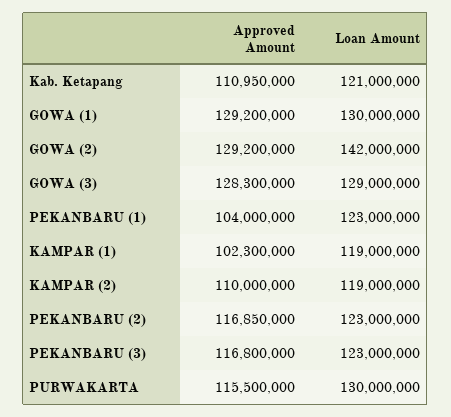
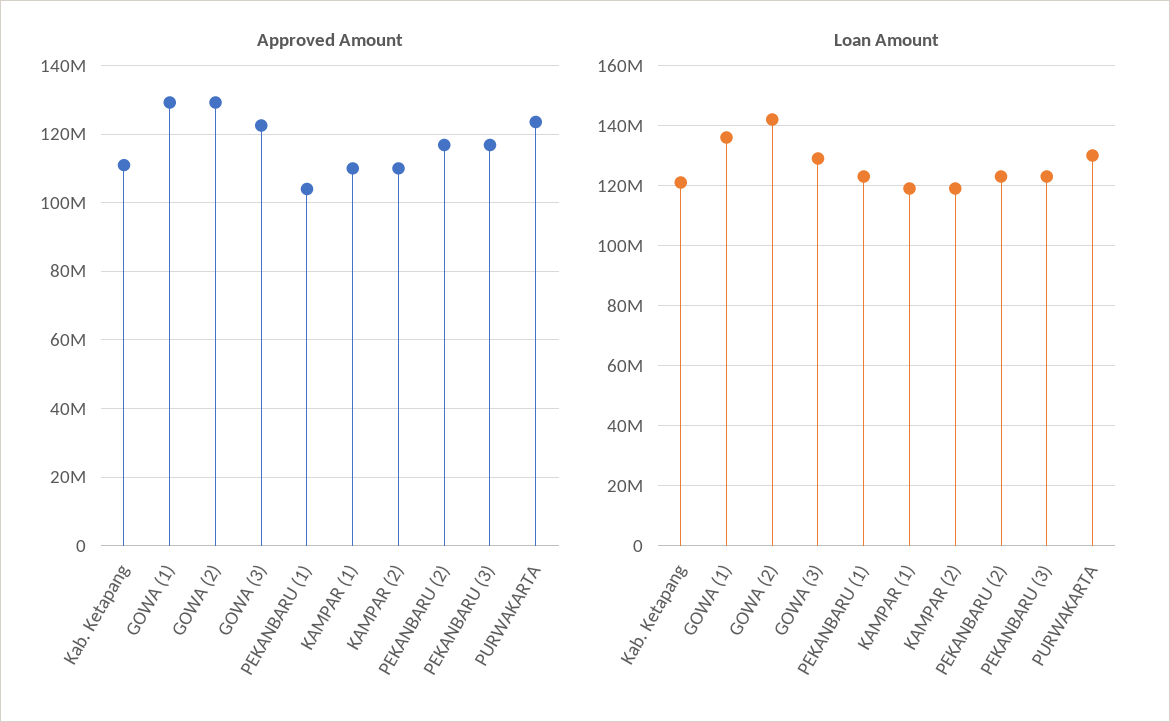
Loan Amount, GOWA (1): 130000000 -> 136000000
Approved Amount, GOWA (3): 128300000 -> 122000000
Approved Amount, KAMPAR (1): 102300000 -> 110000000
Approved Amount, PURWAKARTA: 115500000 -> 124000000

